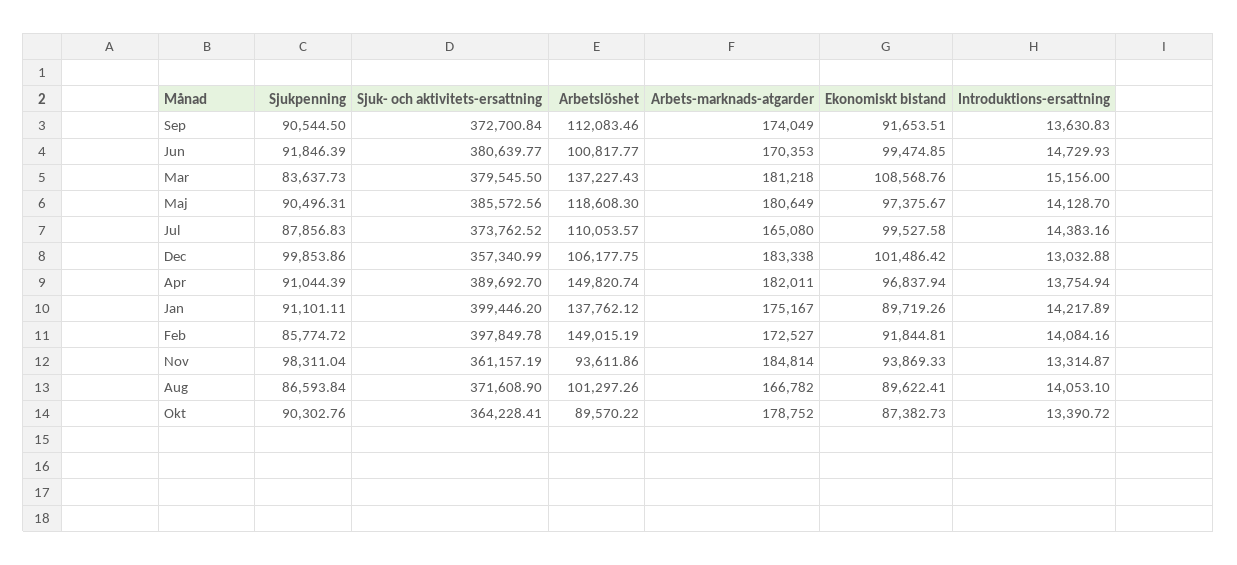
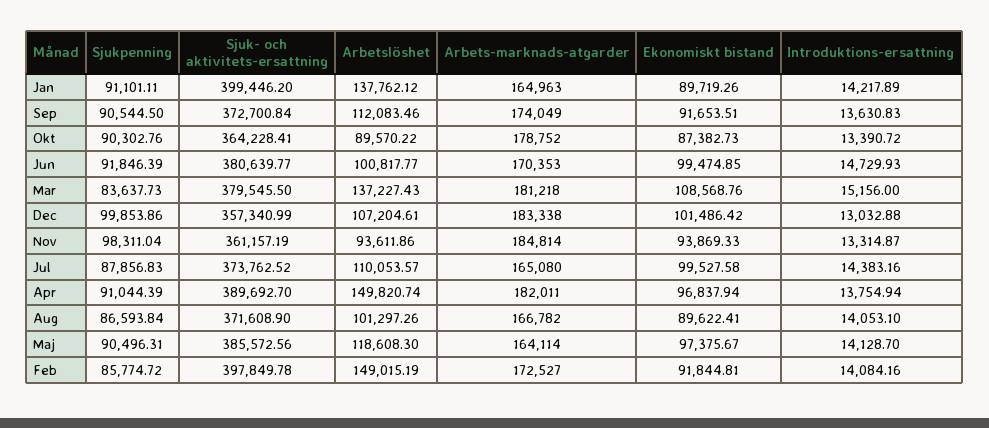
Arbets-marknads-atgarder, Maj: 180649 -> 164114
Arbetslöshet, Dec: 106177.75 -> 107204.61
Arbets-marknads-atgarder, Jan: 175167 -> 164963

